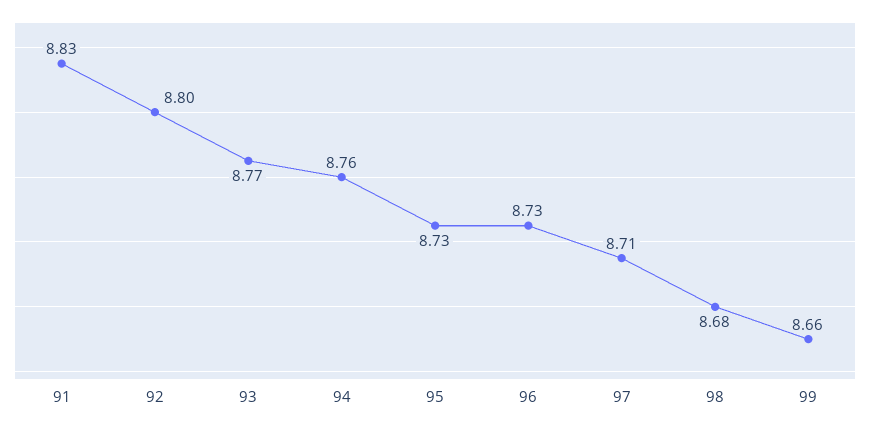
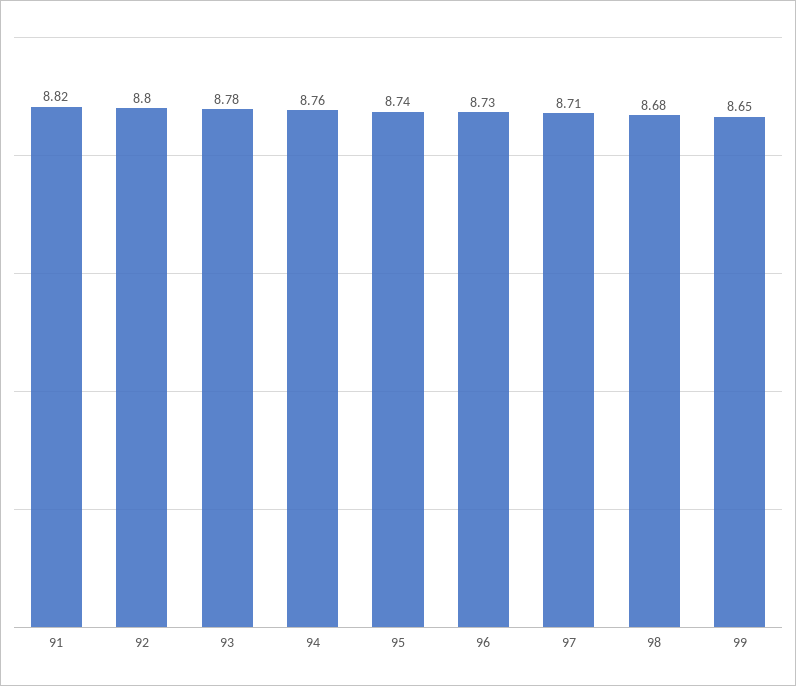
91: 8.83 -> 8.82
93: 8.77 -> 8.78
95: 8.73 -> 8.74
99: 8.66 -> 8.65

